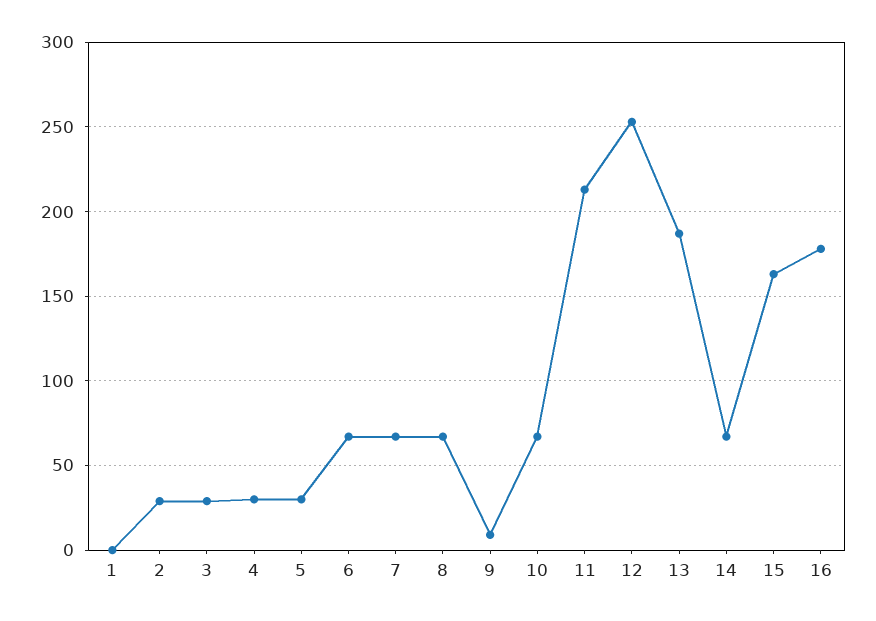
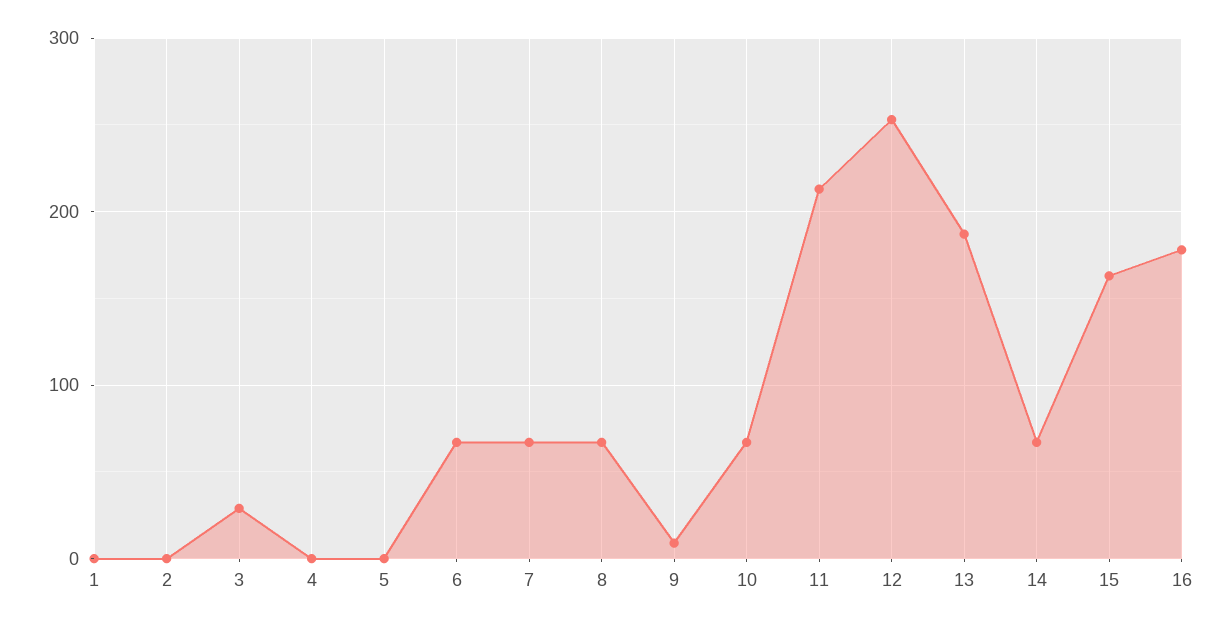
2: 30 -> 0
4: 30 -> 0
5: 30 -> 0

